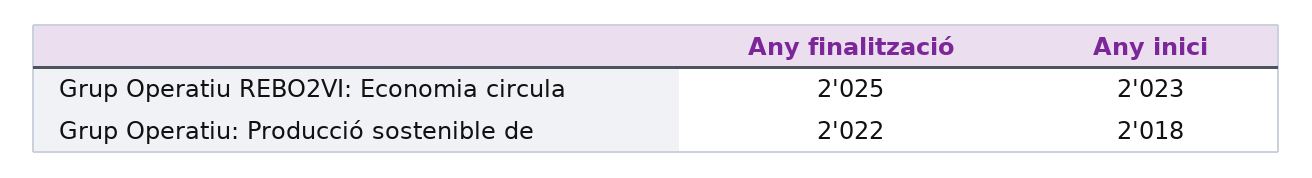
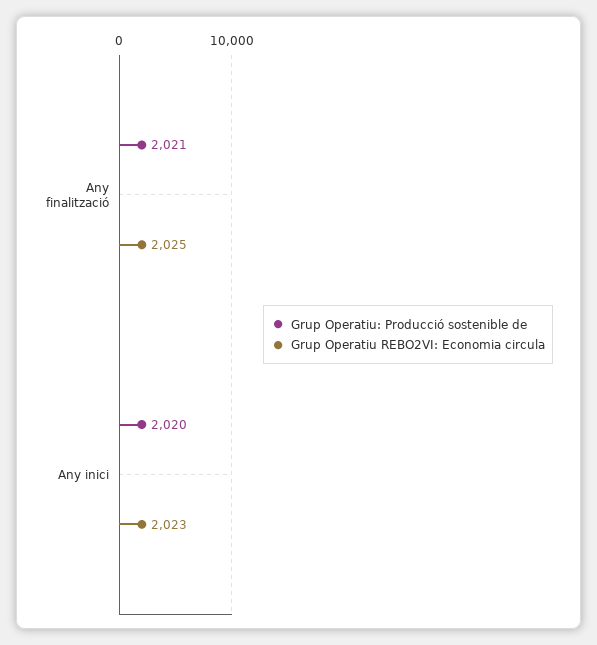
Grup Operatiu: Producció sostenible de, Any finalització: 2022 -> 2021
Grup Operatiu: Producció sostenible de, Any inici: 2018 -> 2020

